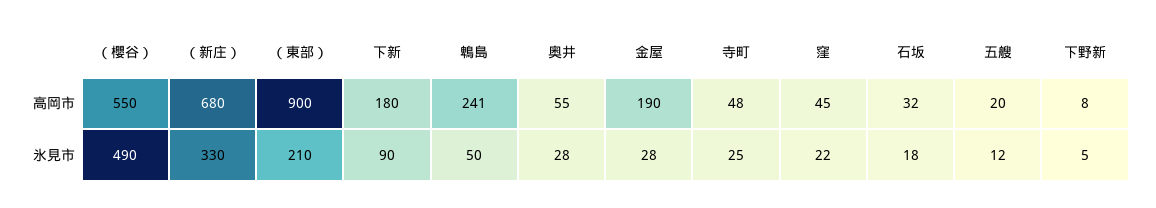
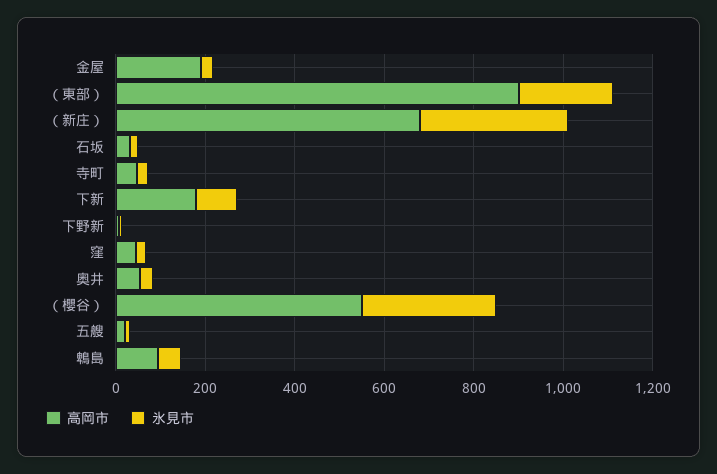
高岡市, 鵯島: 241 -> 100
氷見市, （櫻谷）: 490 -> 300

